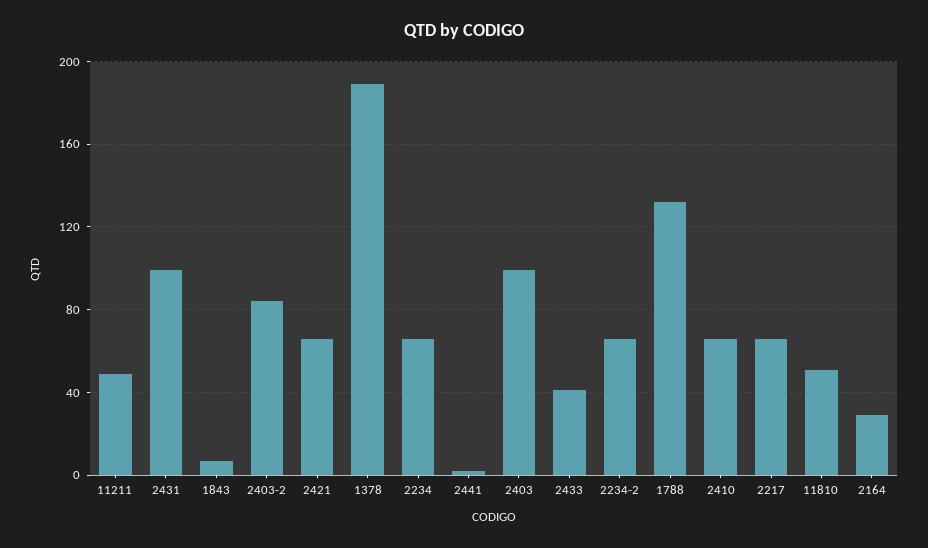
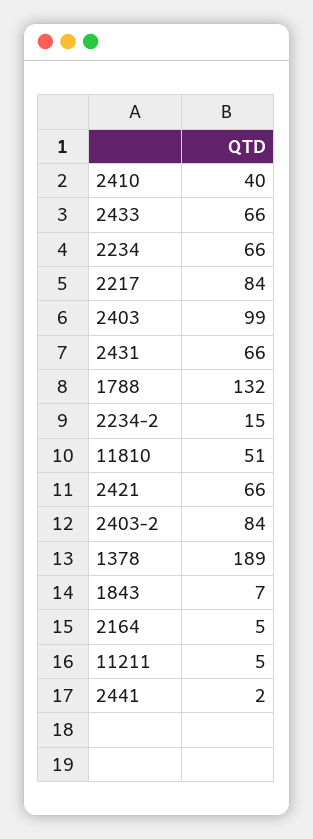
11211: 50 -> 5
2431: 100 -> 66
2433: 40 -> 66
2234-2: 65 -> 15
2410: 65 -> 40
2217: 65 -> 84
2164: 30 -> 5

